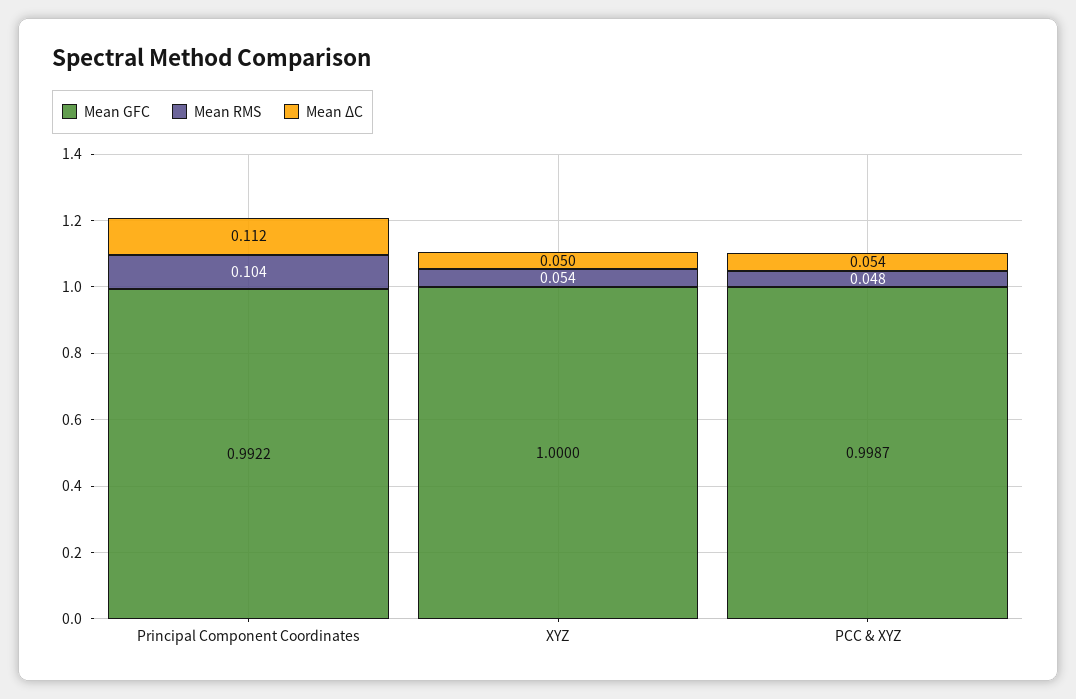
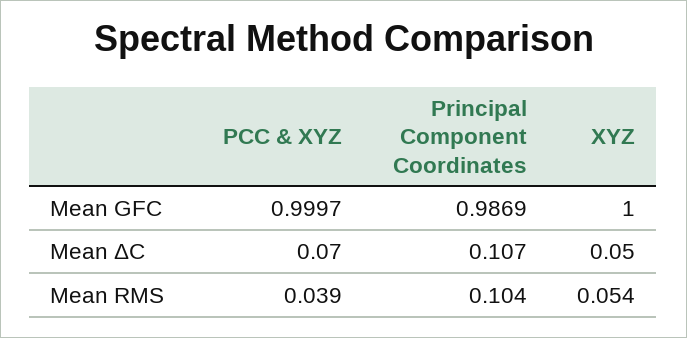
Mean GFC, Principal Component Coordinates: 0.9922 -> 0.9869
Mean ΔC, Principal Component Coordinates: 0.112 -> 0.107
Mean GFC, PCC & XYZ: 0.9987 -> 0.9997
Mean RMS, PCC & XYZ: 0.048 -> 0.039
Mean ΔC, PCC & XYZ: 0.054 -> 0.07

